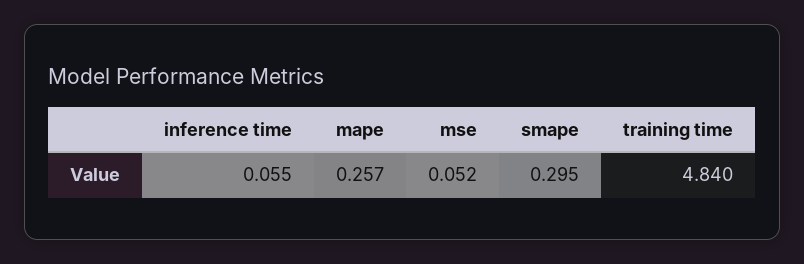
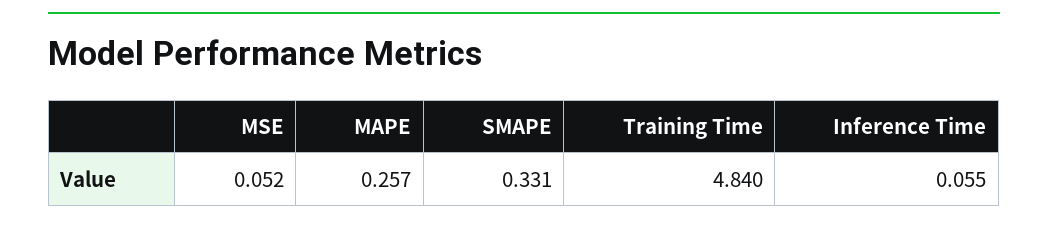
smape: 0.295 -> 0.331

